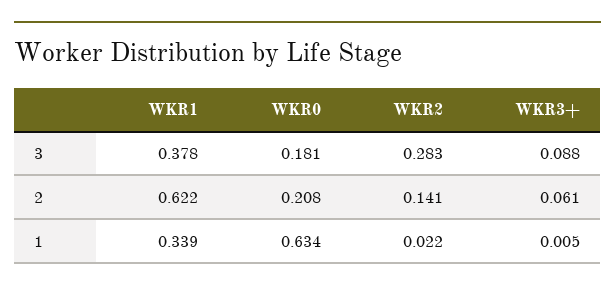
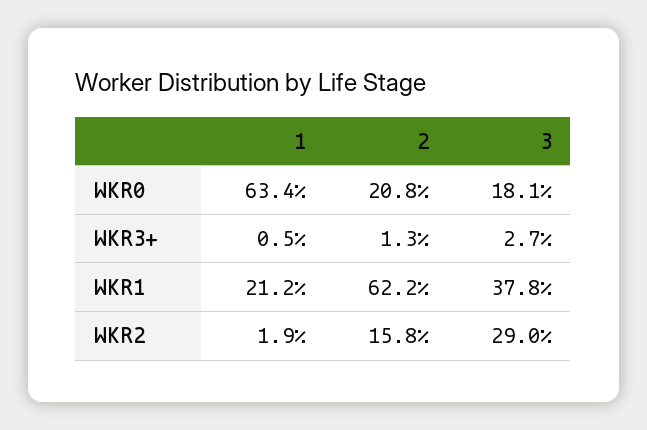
WKR2, 3: 0.283 -> 0.29
WKR3+, 3: 0.088 -> 0.027
WKR2, 2: 0.141 -> 0.158
WKR3+, 2: 0.061 -> 0.013
WKR1, 1: 0.339 -> 0.212
WKR2, 1: 0.022 -> 0.019

